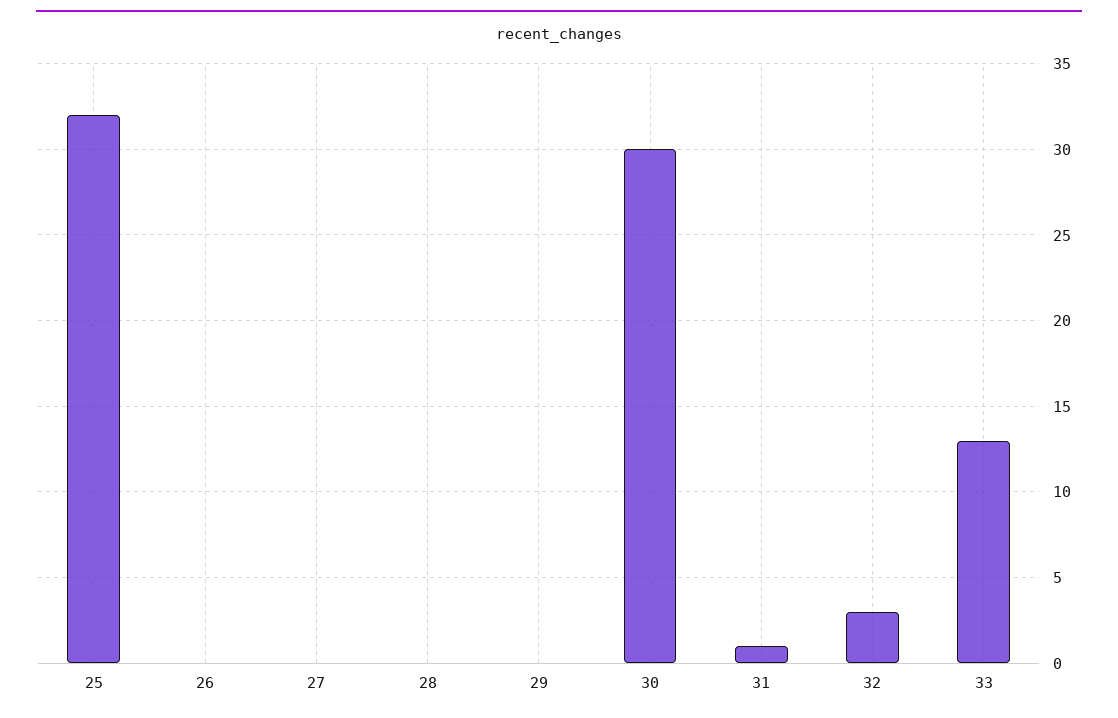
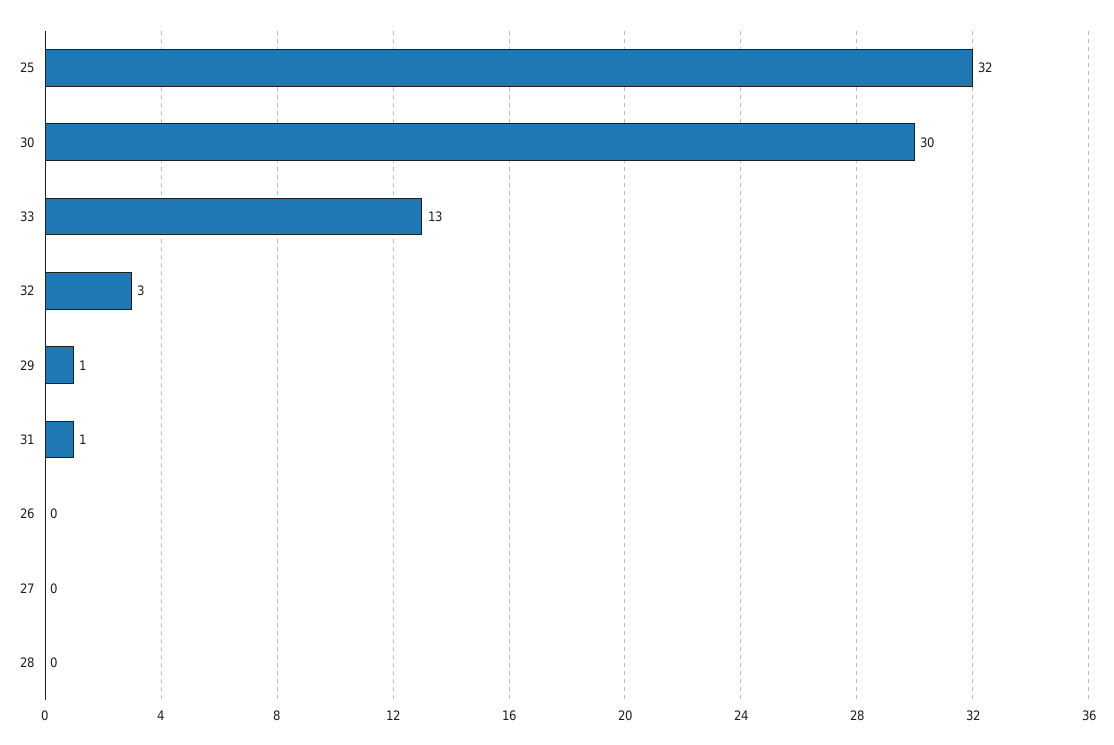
29: 0 -> 1

